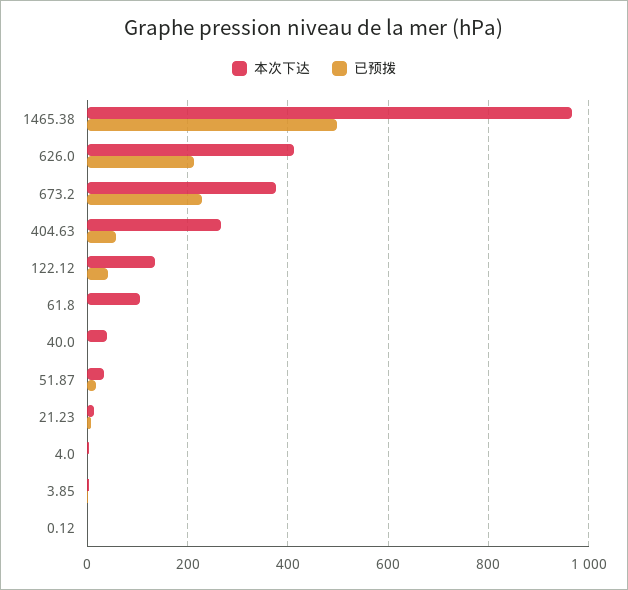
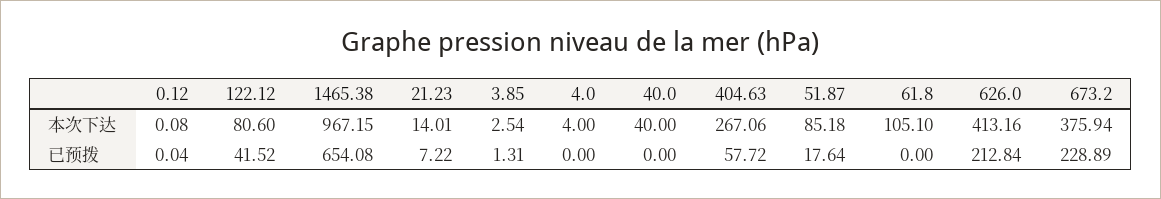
已预拨, 1465.38: 500 -> 654.08
本次下达, 122.12: 140 -> 80.6
本次下达, 51.87: 40 -> 85.18

